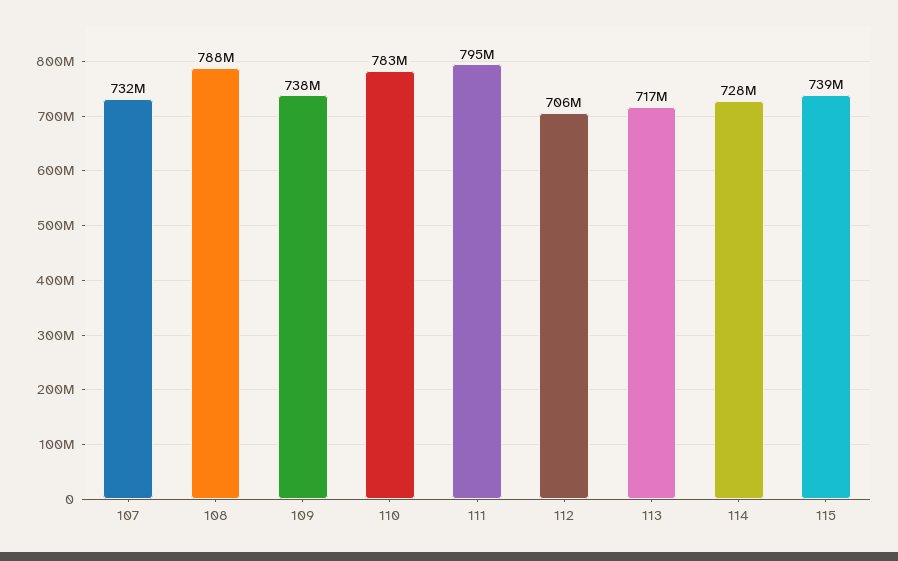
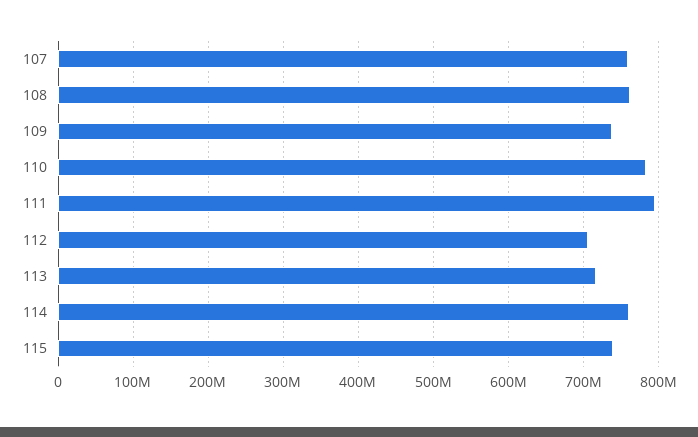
107: 732000000 -> 760000000
108: 788000000 -> 760000000
114: 728000000 -> 760000000

